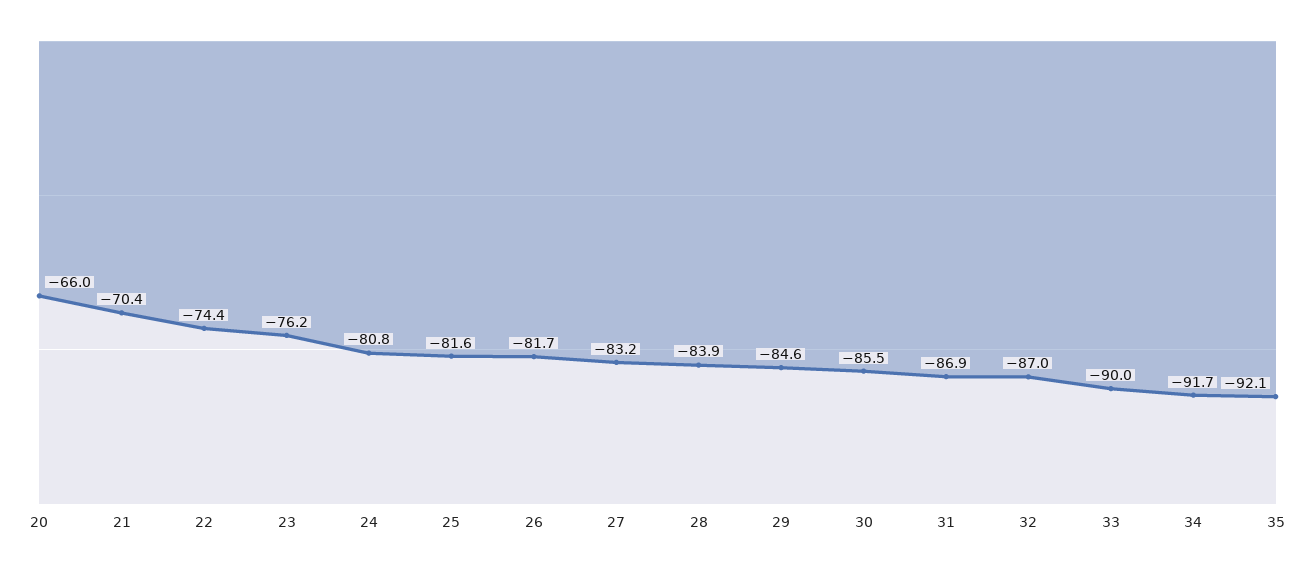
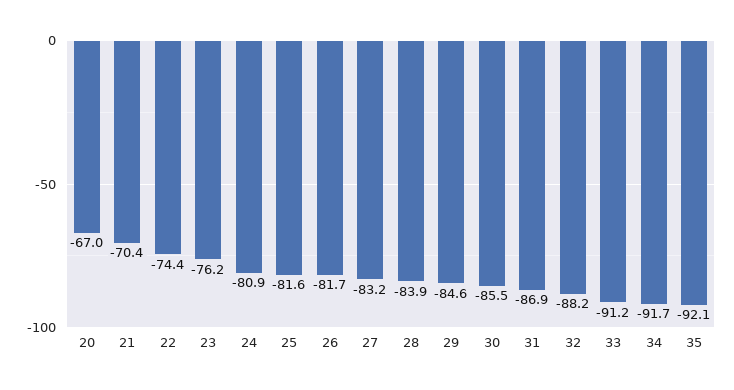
20: -66 -> -67
24: -80.8 -> -80.9
32: -87 -> -88.2
33: -90 -> -91.2

